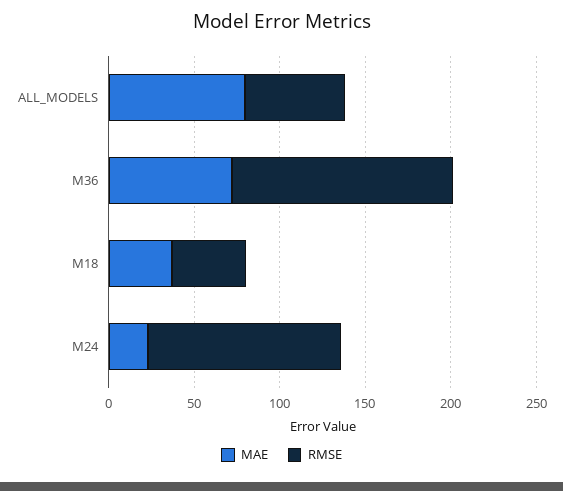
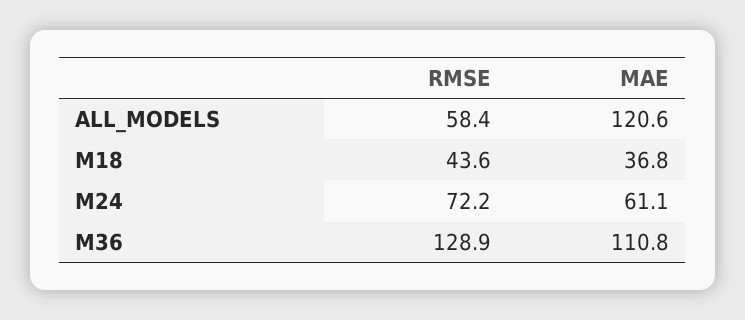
MAE, ALL_MODELS: 80 -> 120.6
MAE, M36: 70 -> 110.8
MAE, M24: 20 -> 61.1
RMSE, M24: 110 -> 72.2

